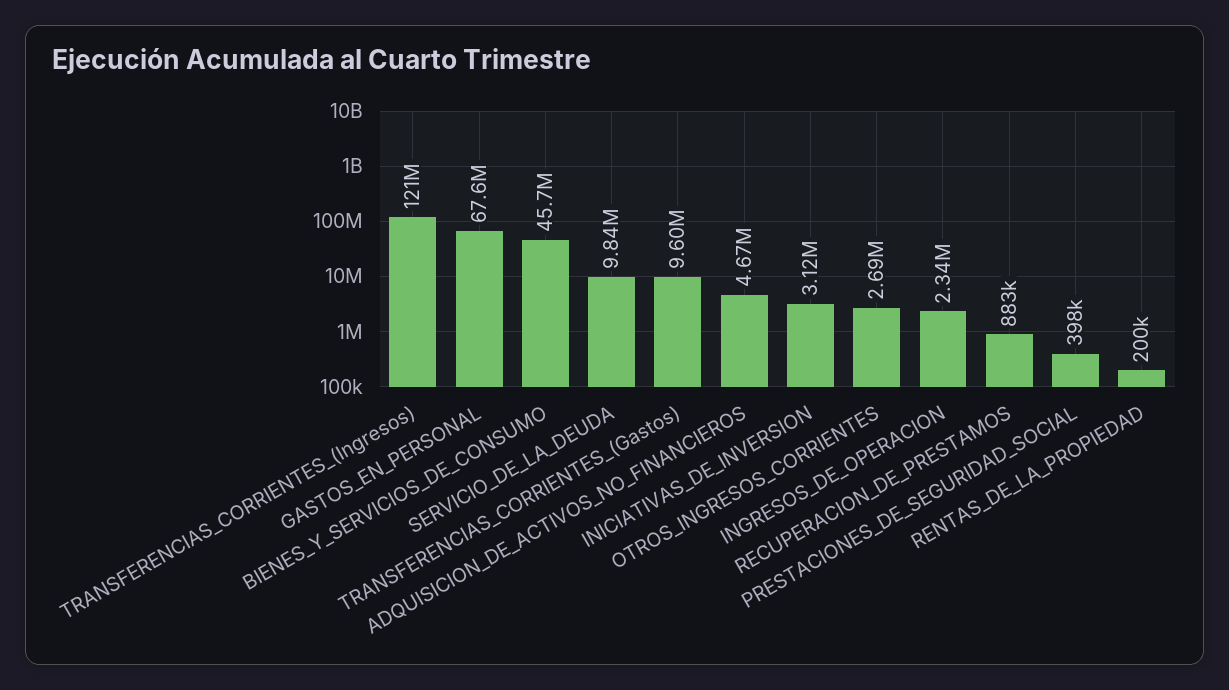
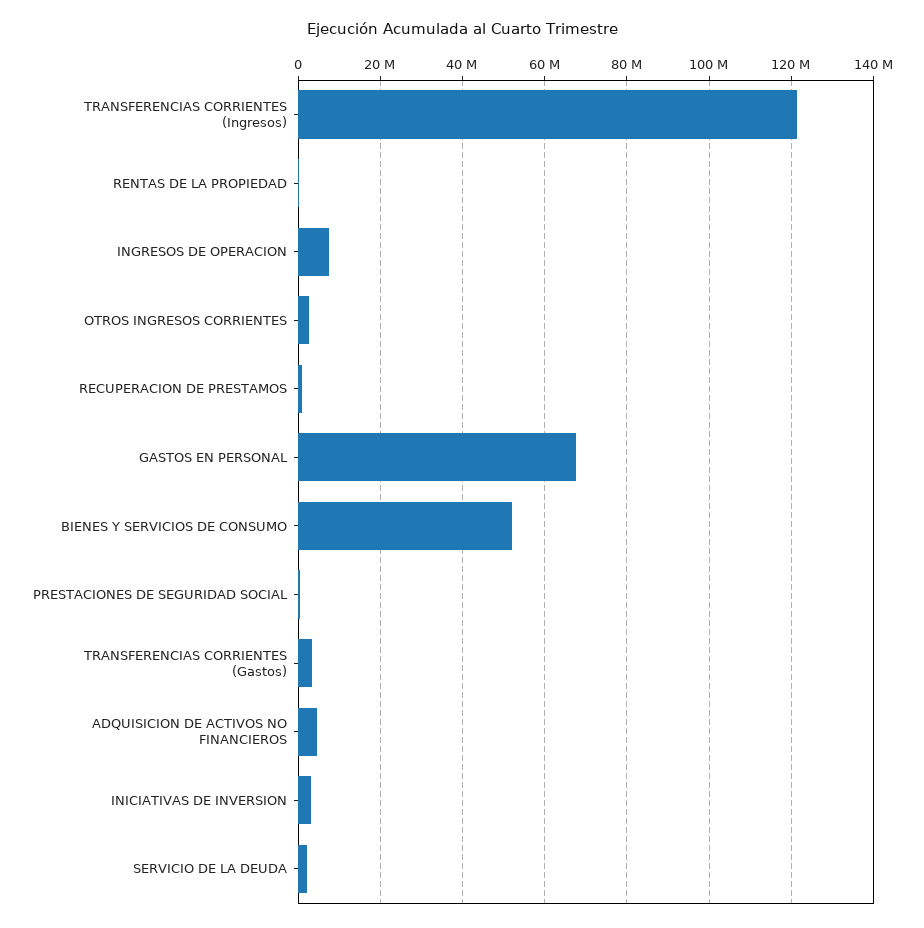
BIENES_Y_SERVICIOS_DE_CONSUMO: 45700000 -> 52000000
SERVICIO_DE_LA_DEUDA: 9840000 -> 2000000
TRANSFERENCIAS_CORRIENTES_(Gastos): 9600000 -> 4000000
INGRESOS_DE_OPERACION: 2340000 -> 8000000

